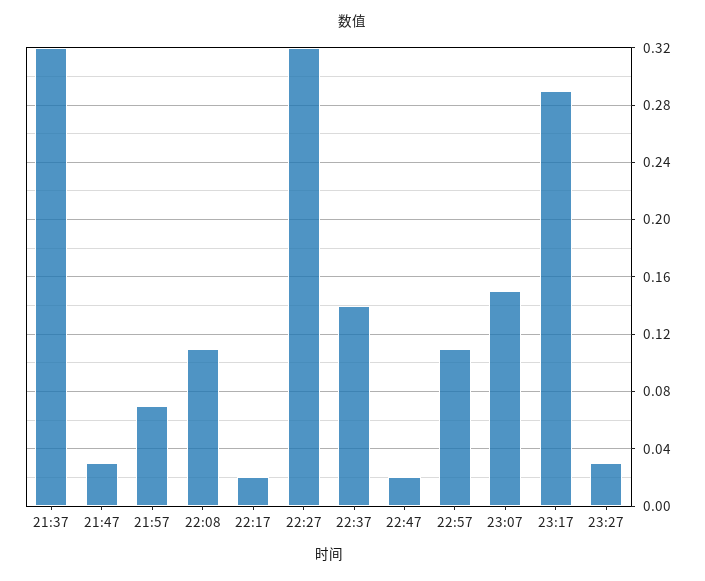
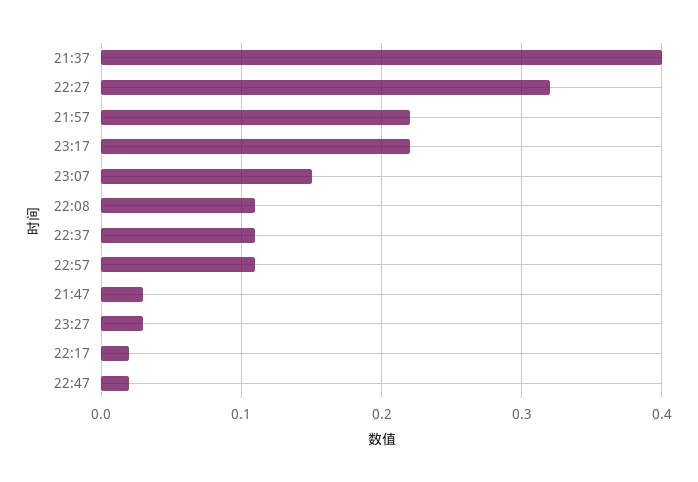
21:37: 0.32 -> 0.4
21:57: 0.07 -> 0.22
22:37: 0.14 -> 0.11
23:17: 0.29 -> 0.22

